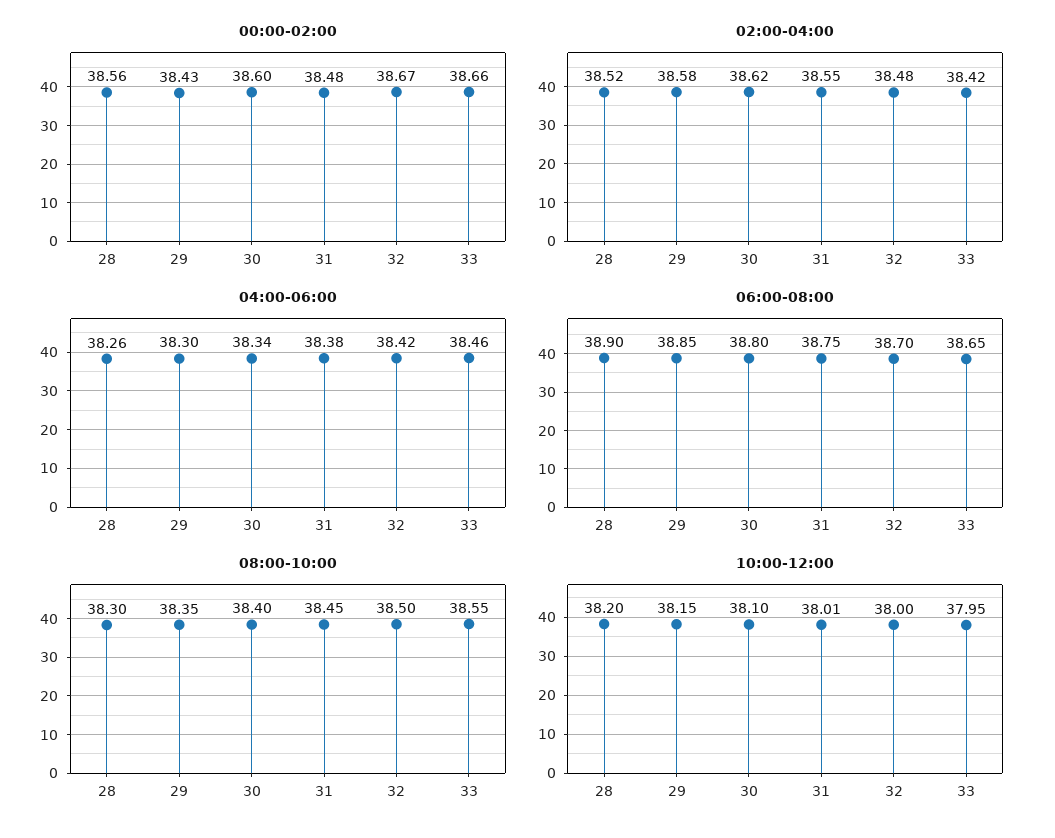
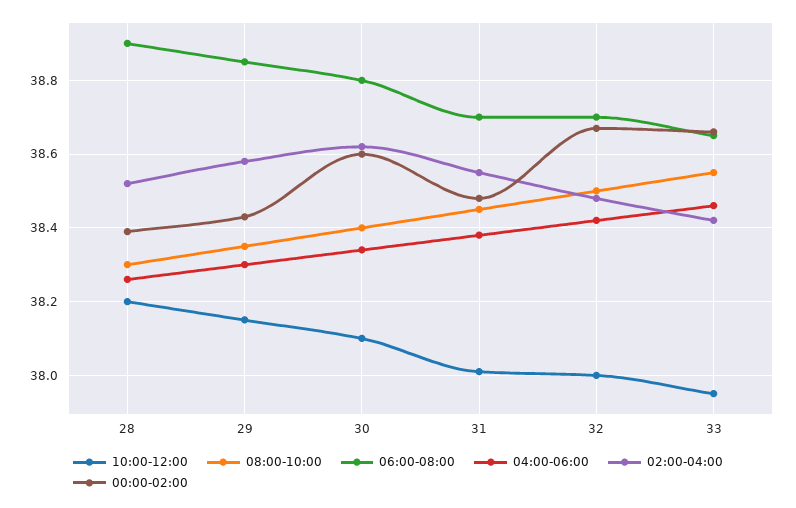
00:00-02:00, 28: 38.56 -> 38.4
06:00-08:00, 31: 38.75 -> 38.7

